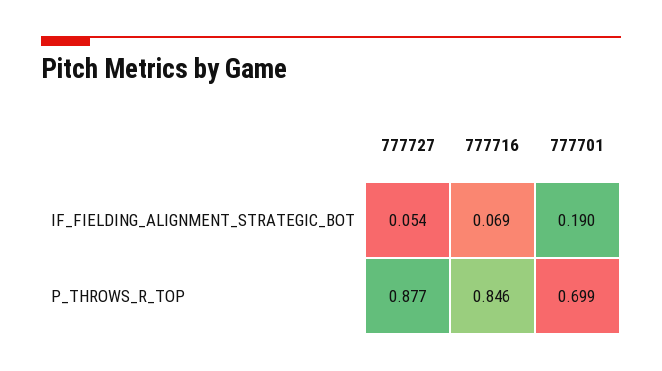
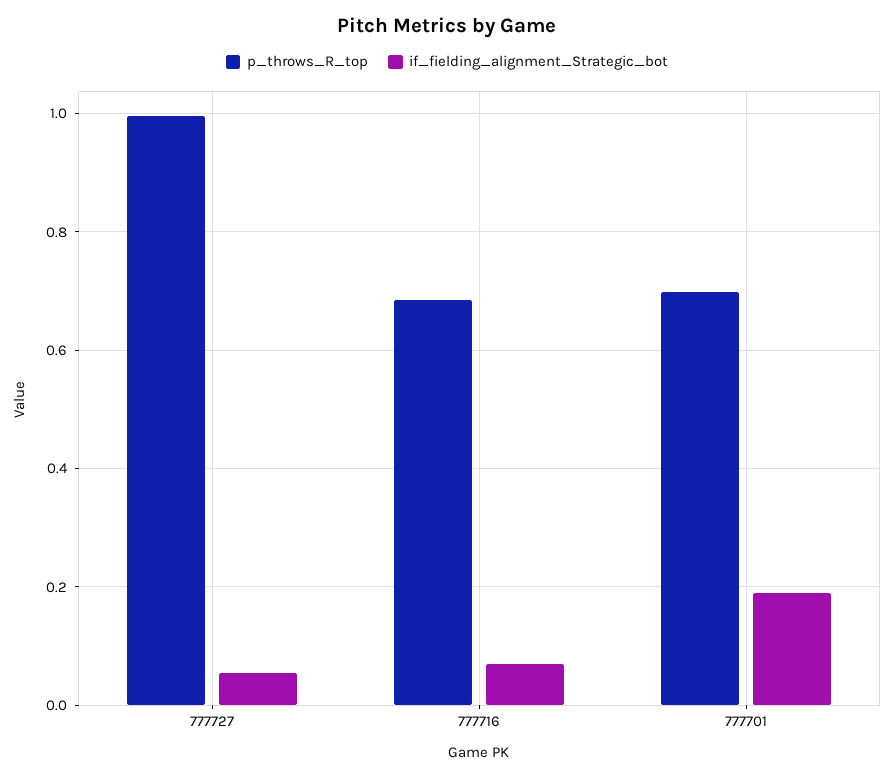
P_THROWS_R_TOP, 777727: 0.877 -> 1
P_THROWS_R_TOP, 777716: 0.846 -> 0.68

